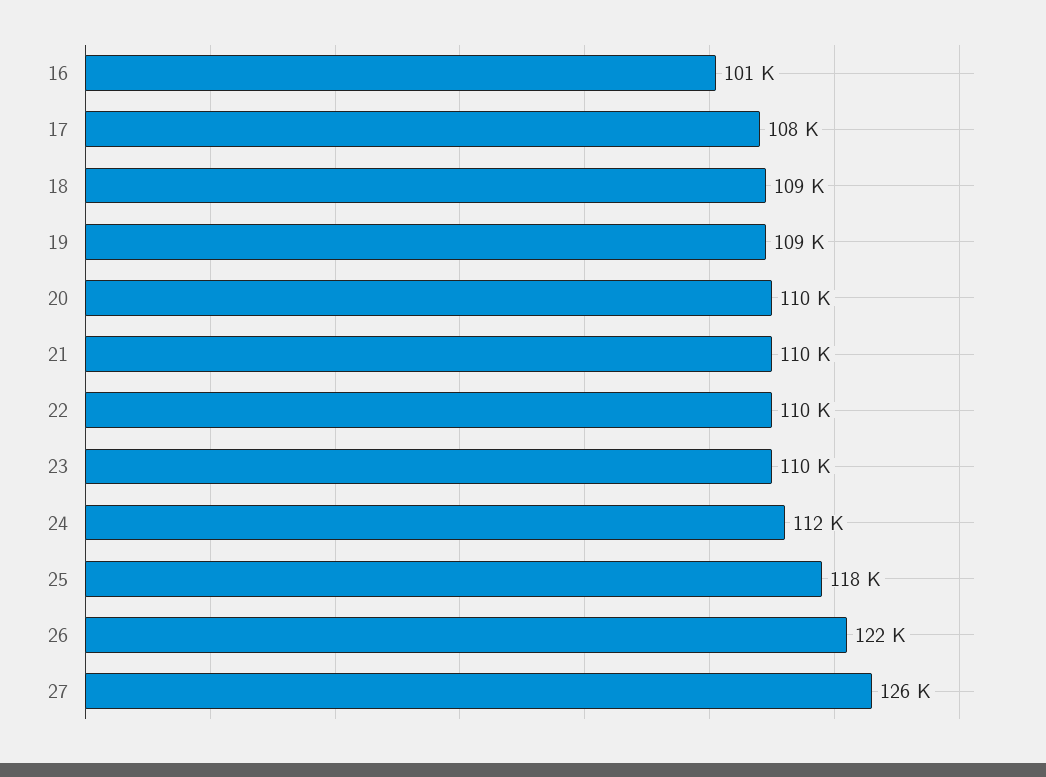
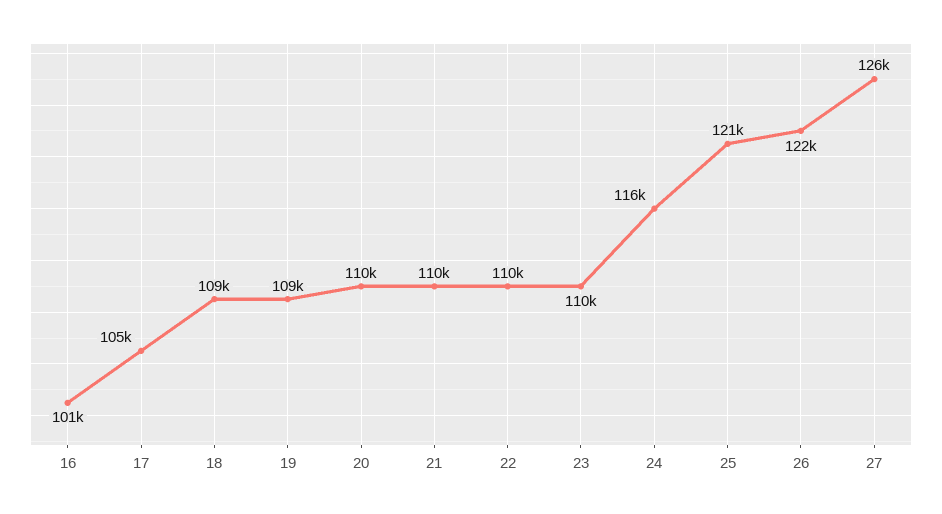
17: 108000 -> 105000
24: 112000 -> 116000
25: 118000 -> 121000

